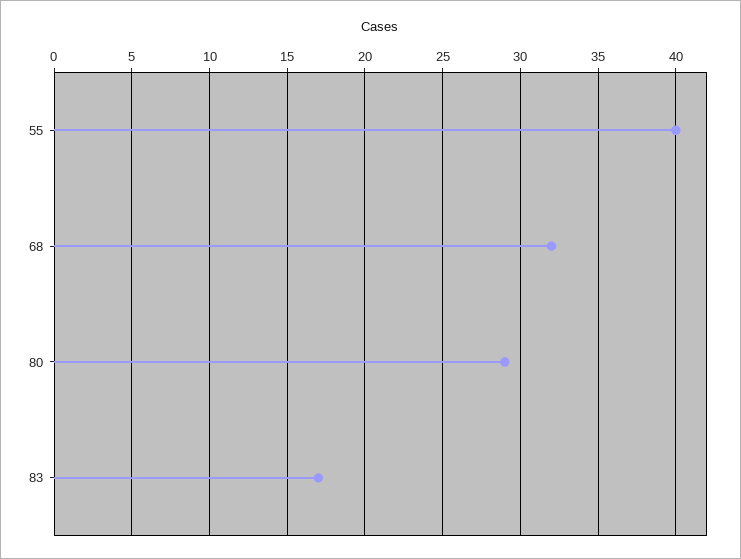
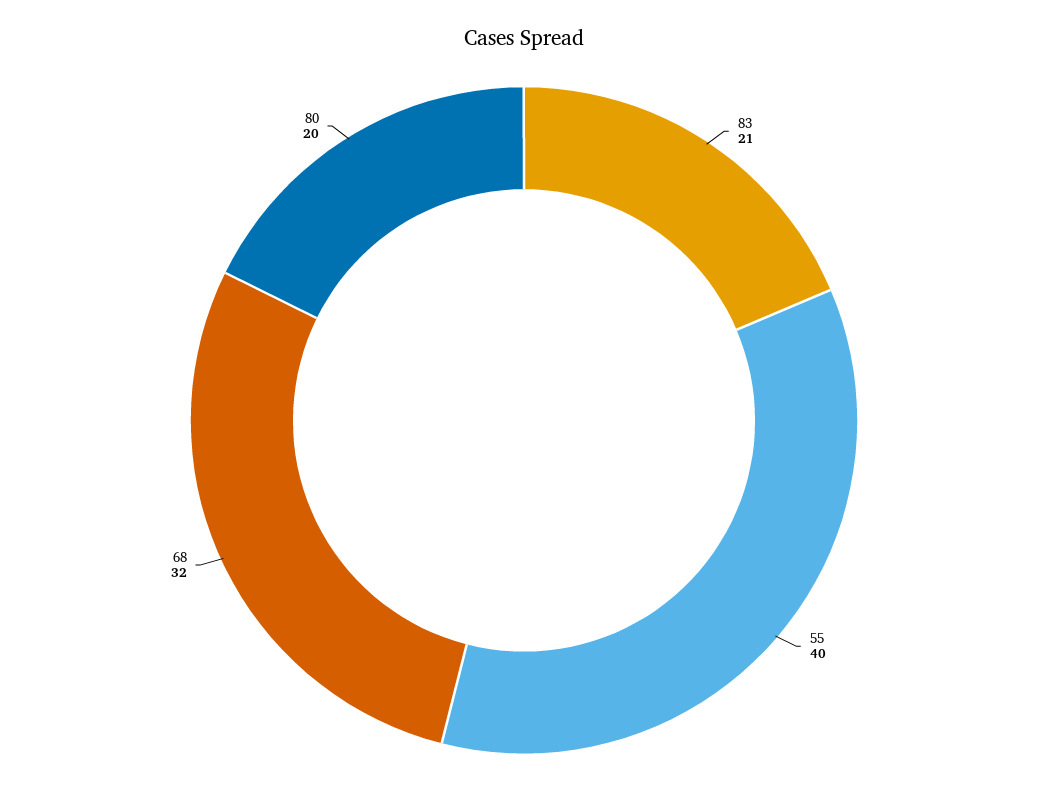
80: 29 -> 20
83: 17 -> 21

